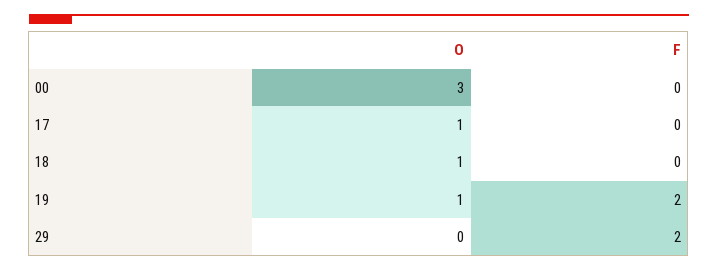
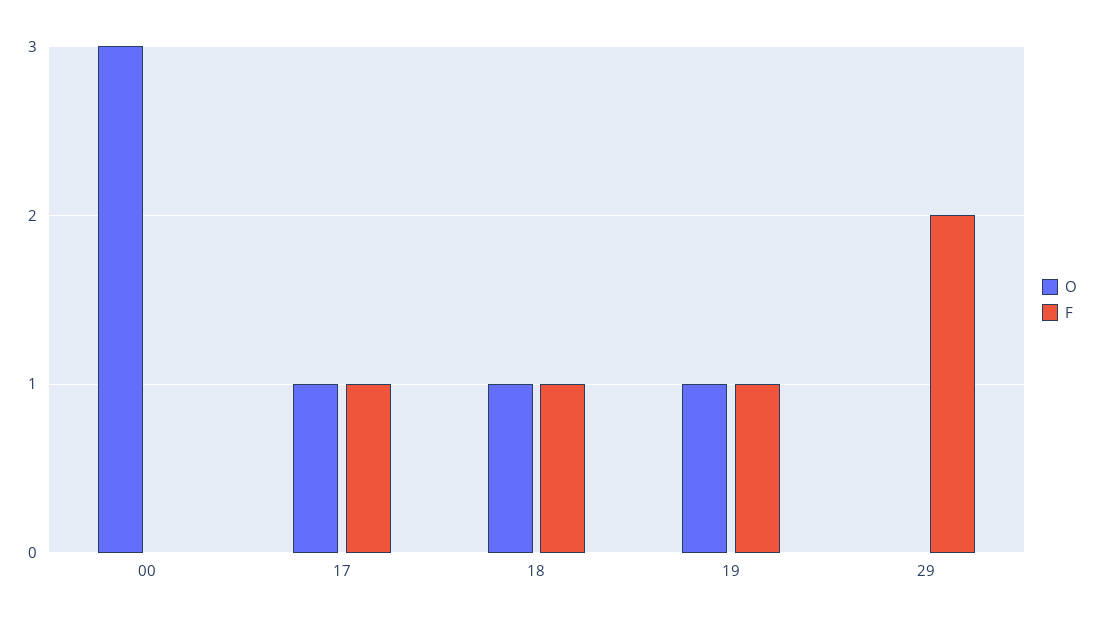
F, 17: 0 -> 1
F, 18: 0 -> 1
F, 19: 2 -> 1

